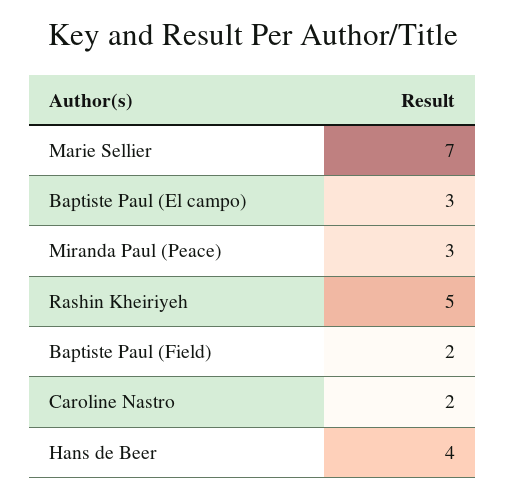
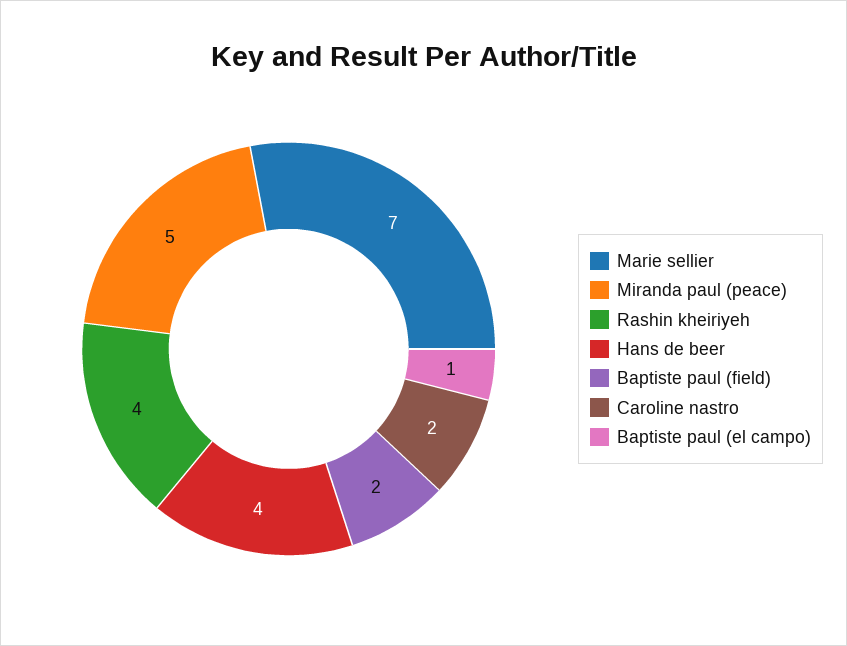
Baptiste Paul (El campo): 3 -> 1
Miranda Paul (Peace): 3 -> 5
Rashin Kheiriyeh: 5 -> 4

